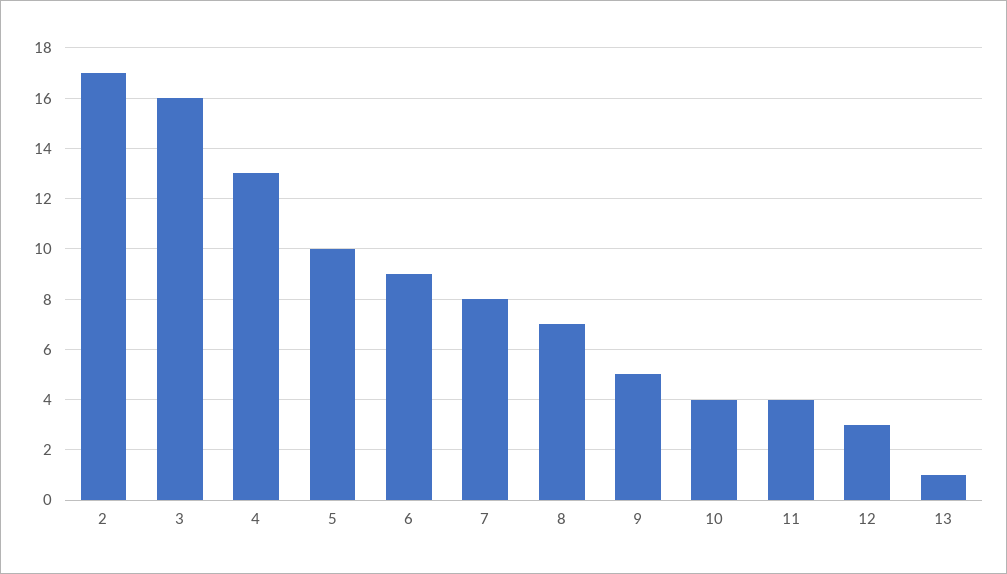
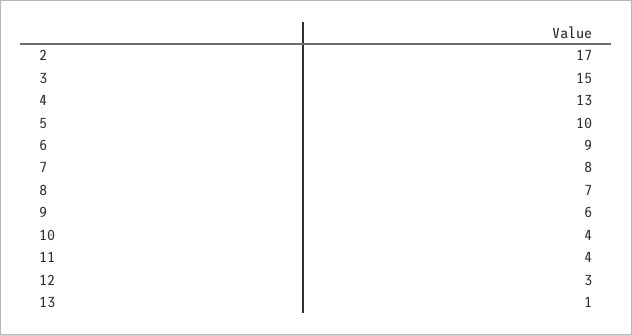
3: 16 -> 15
9: 5 -> 6

